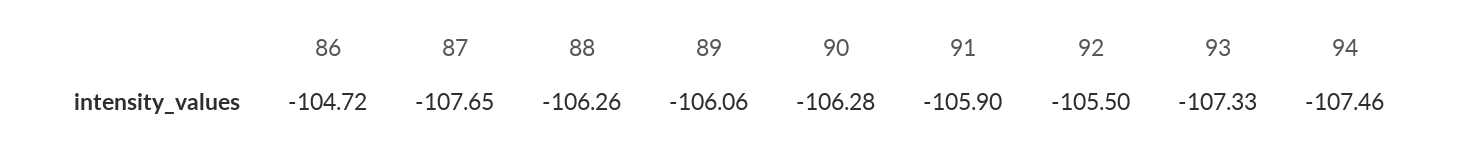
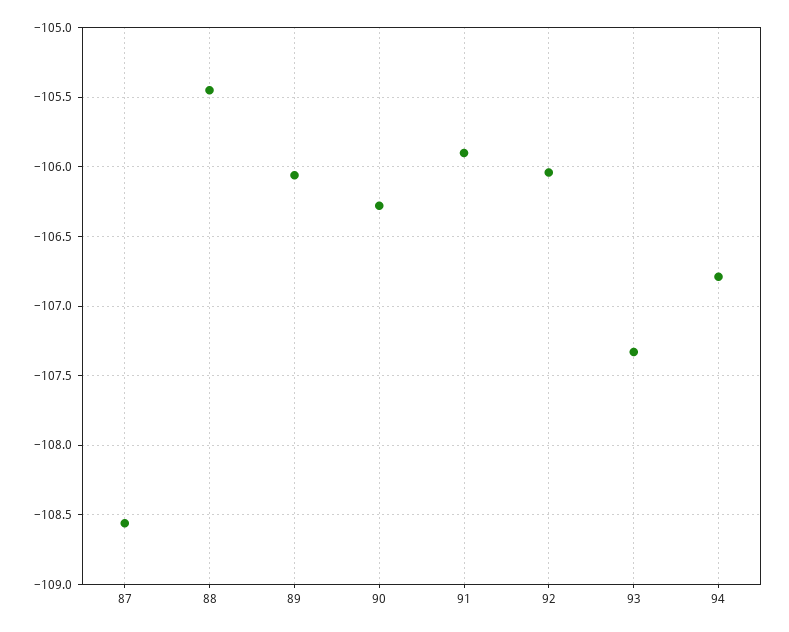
86: -104.72 -> none
87: -107.65 -> -108.55
88: -106.26 -> -105.45
92: -105.5 -> -106.05
94: -107.46 -> -106.8

